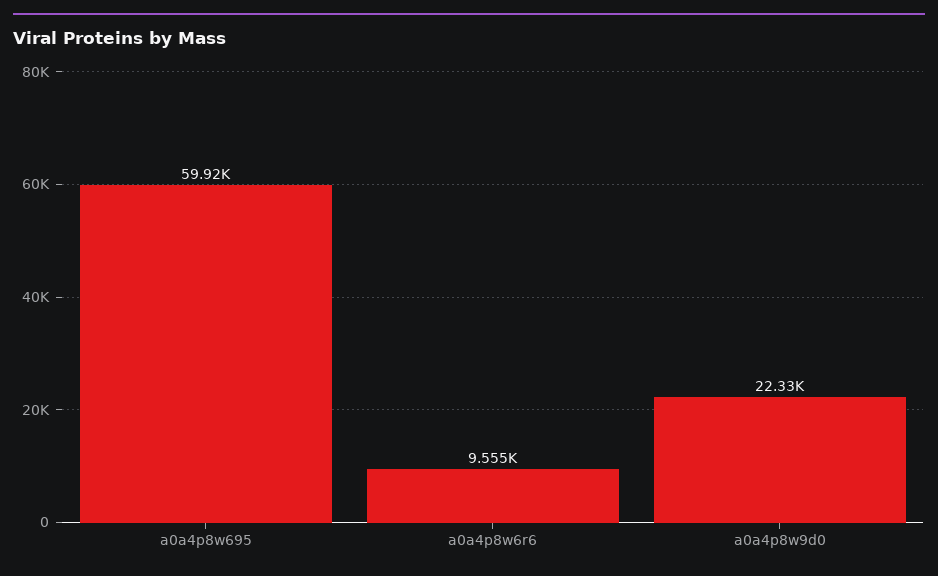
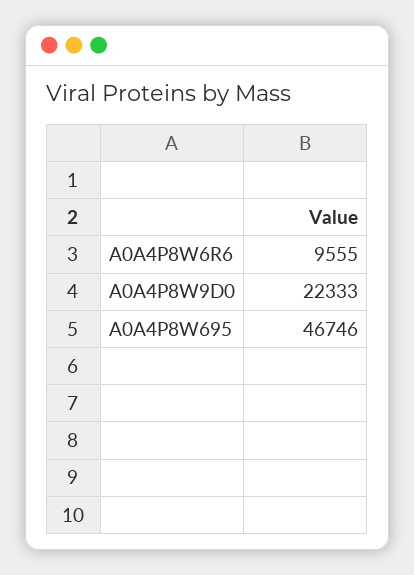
a0a4p8w695: 59920 -> 46746

